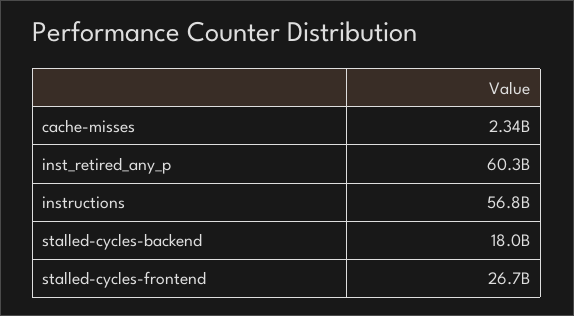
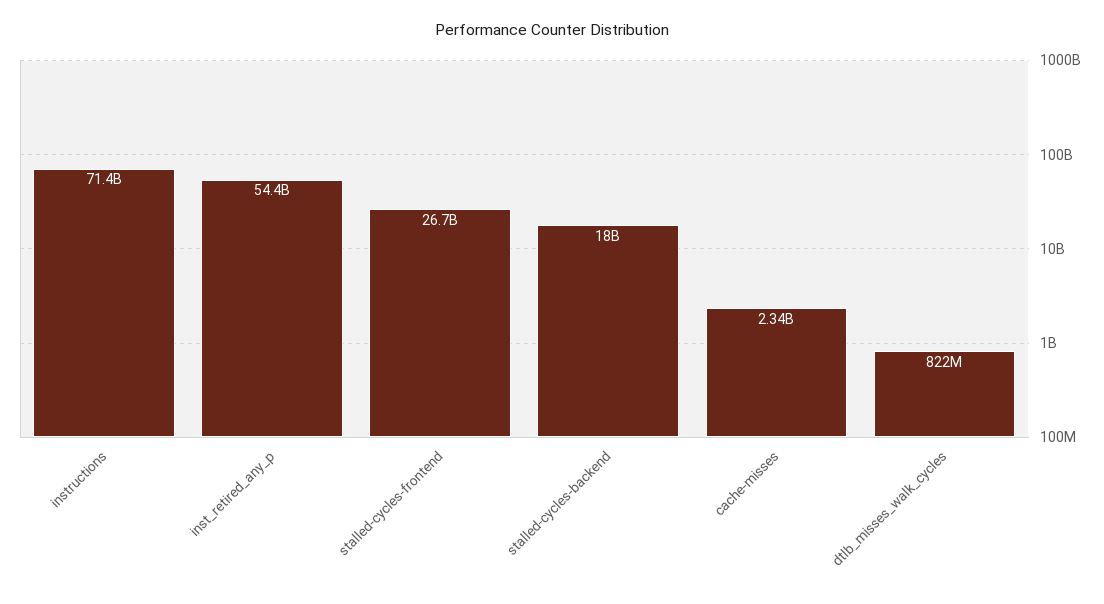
inst_retired_any_p: 60300000000 -> 54400000000
instructions: 56800000000 -> 71400000000
dtlb_misses_walk_cycles: none -> 822000000

